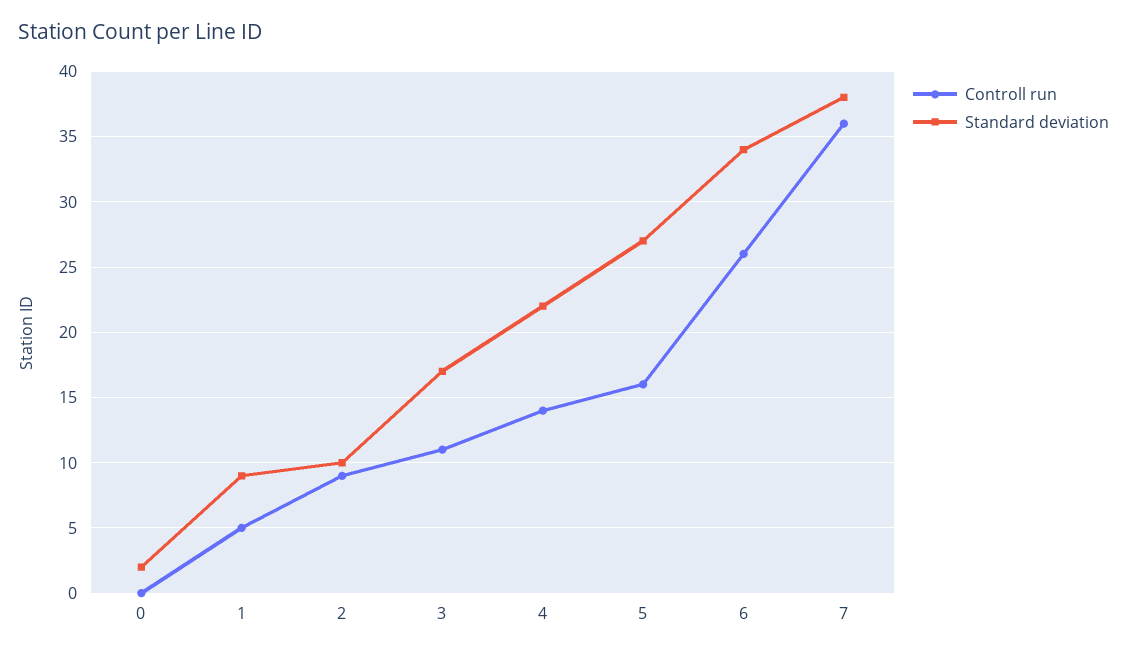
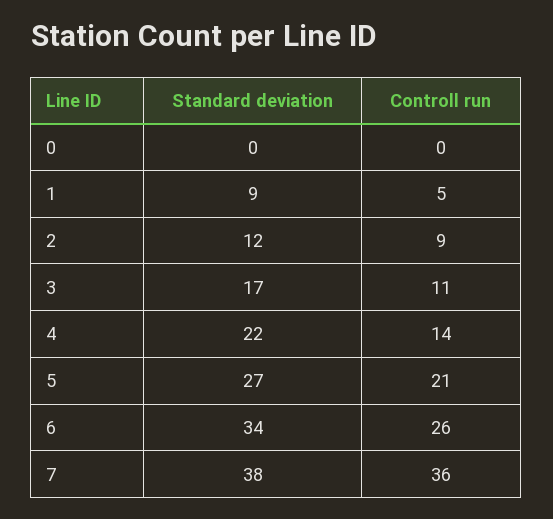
Standard deviation, 0: 2 -> 0
Standard deviation, 2: 10 -> 12
Controll run, 5: 16 -> 21

